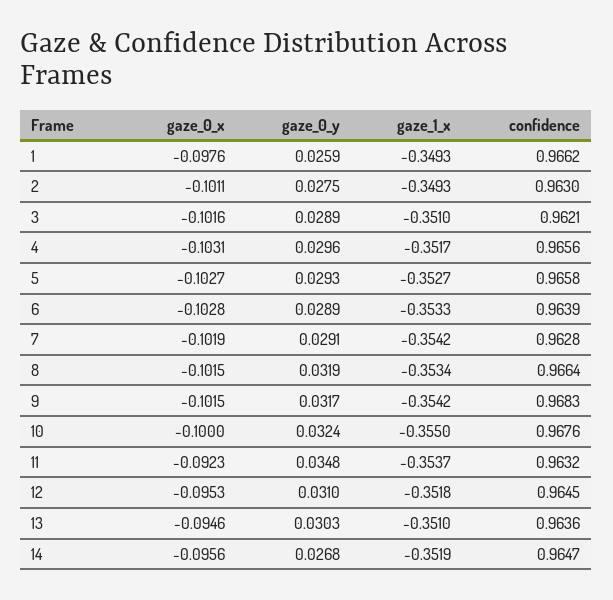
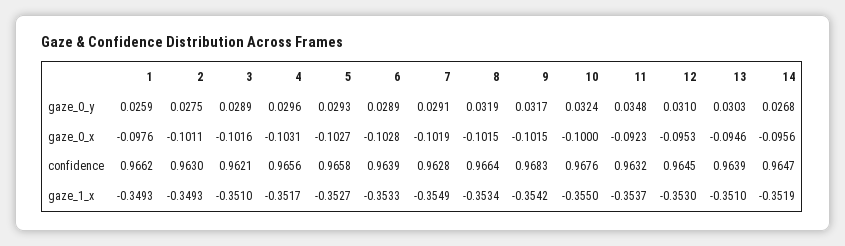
gaze_1_x, 7: -0.3542 -> -0.3549
gaze_1_x, 12: -0.3518 -> -0.353
confidence, 13: 0.9636 -> 0.9639

